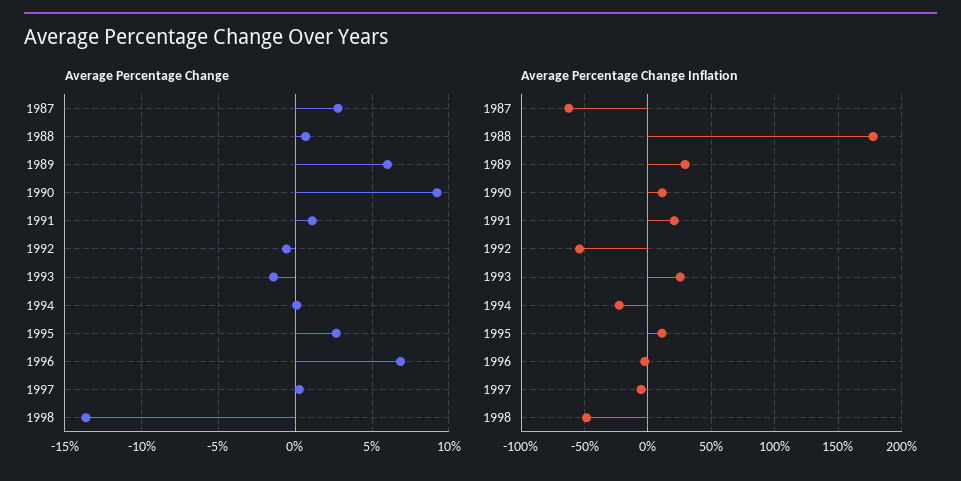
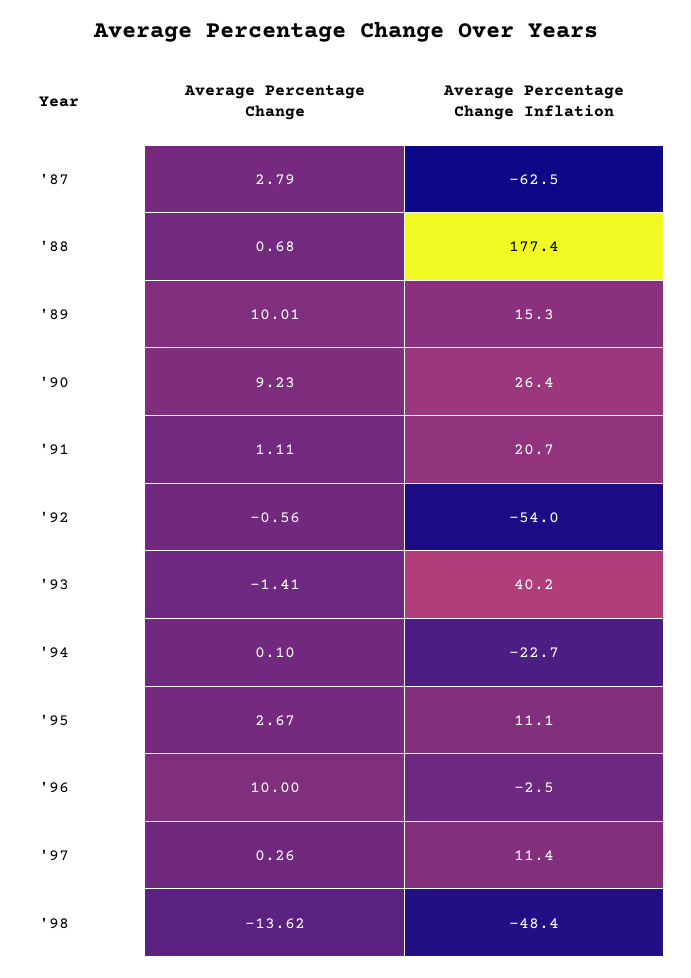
Average Percentage Change, 1989: 6 -> 10.01
Average Percentage Change, 1996: 7 -> 10
Average Percentage Change Inflation, 1989: 30 -> 15.3
Average Percentage Change Inflation, 1990: 10 -> 26.4
Average Percentage Change Inflation, 1993: 25 -> 40.2
Average Percentage Change Inflation, 1997: -5 -> 11.4

